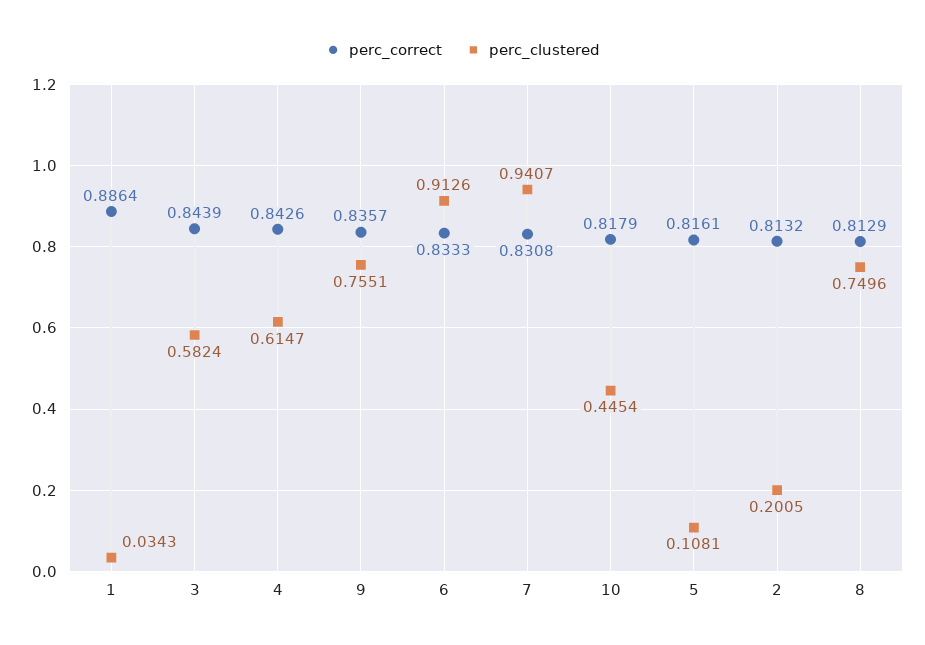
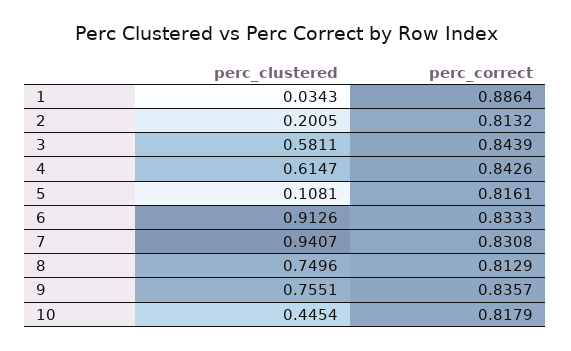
perc_clustered, 3: 0.5824 -> 0.5811

